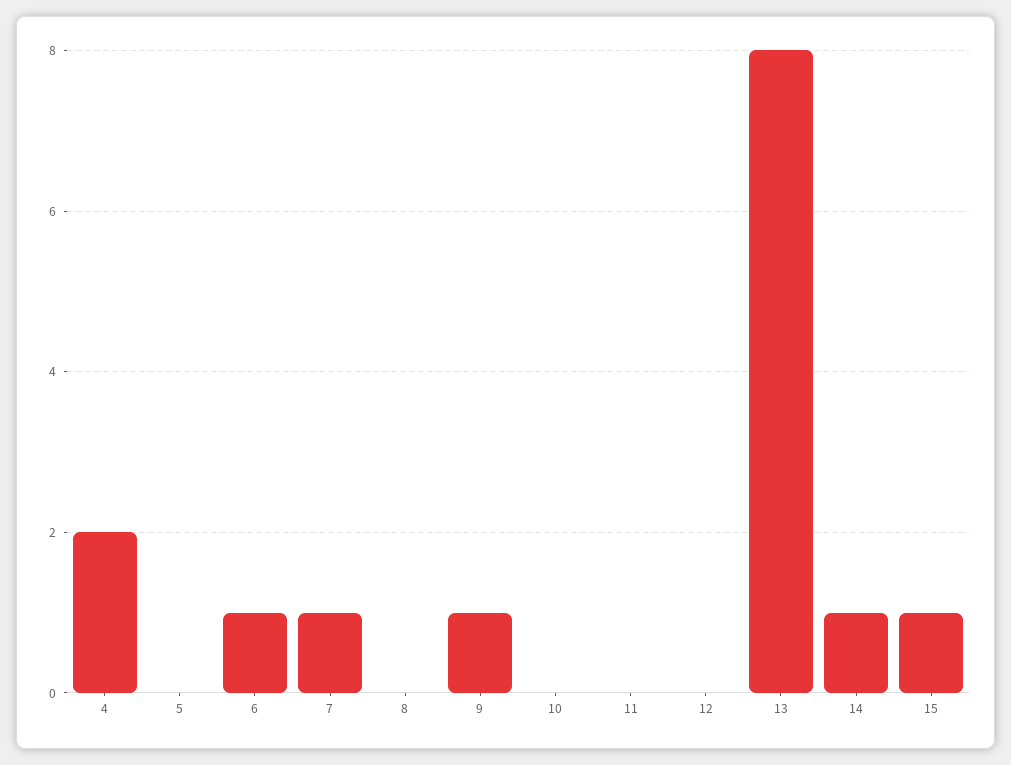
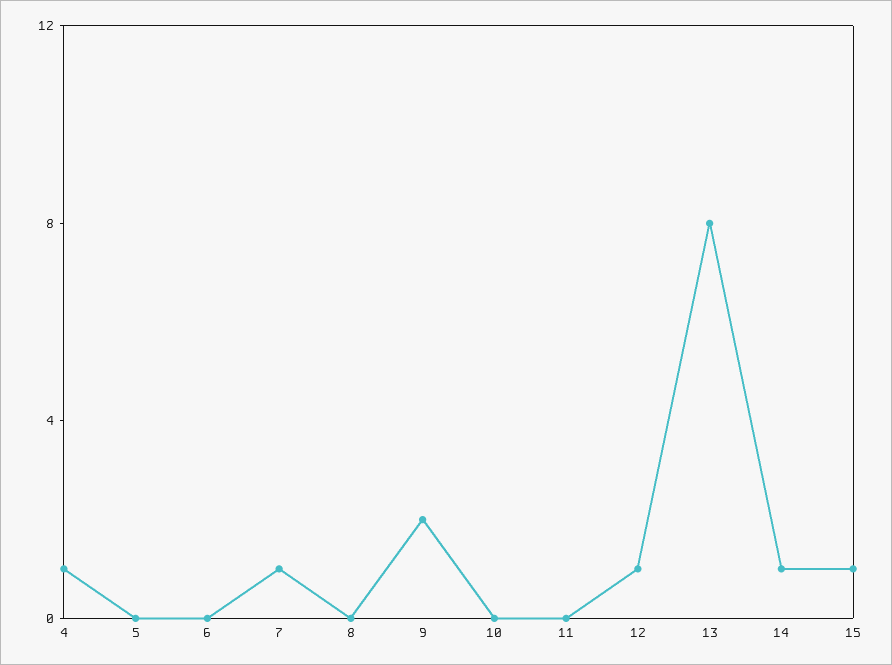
4: 2 -> 1
6: 1 -> 0
9: 1 -> 2
12: 0 -> 1

